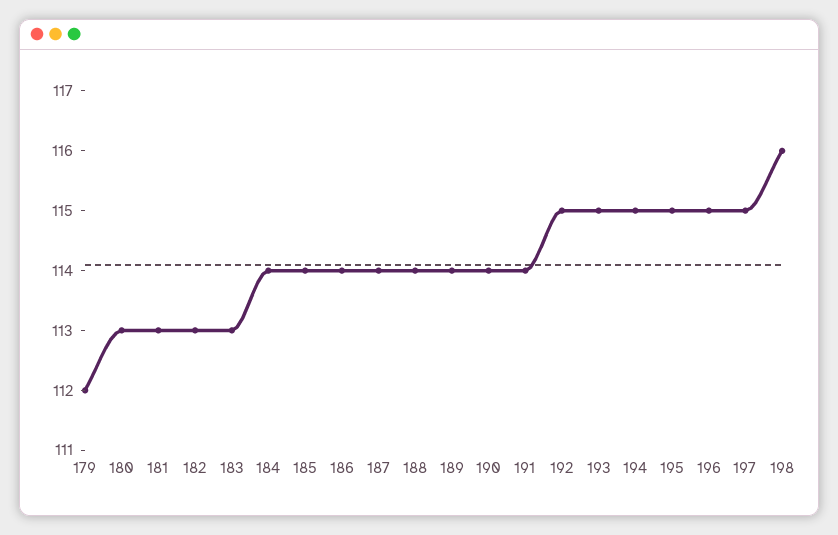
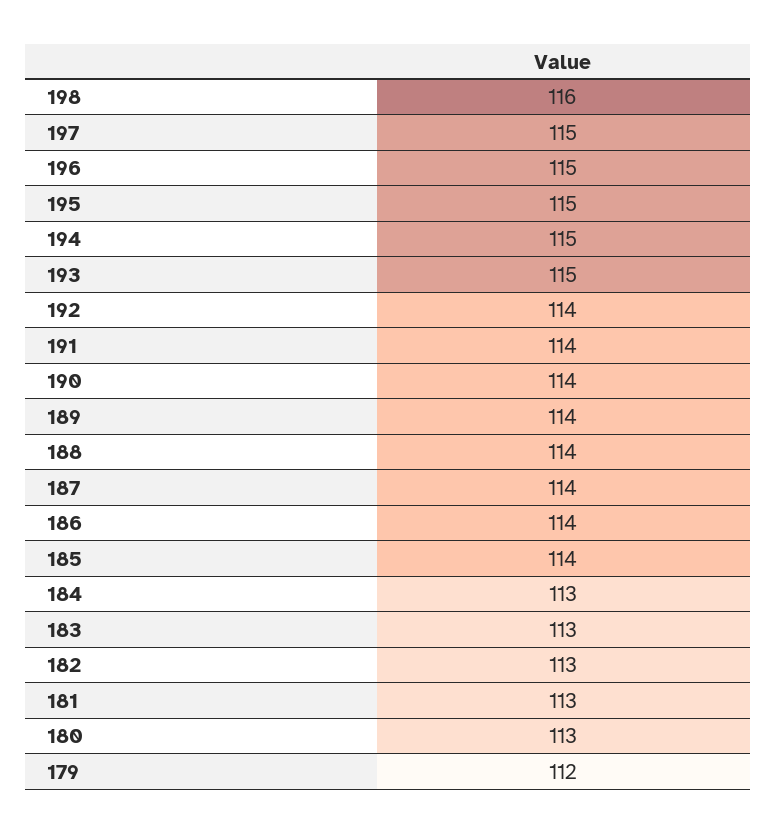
184: 114 -> 113
192: 115 -> 114

